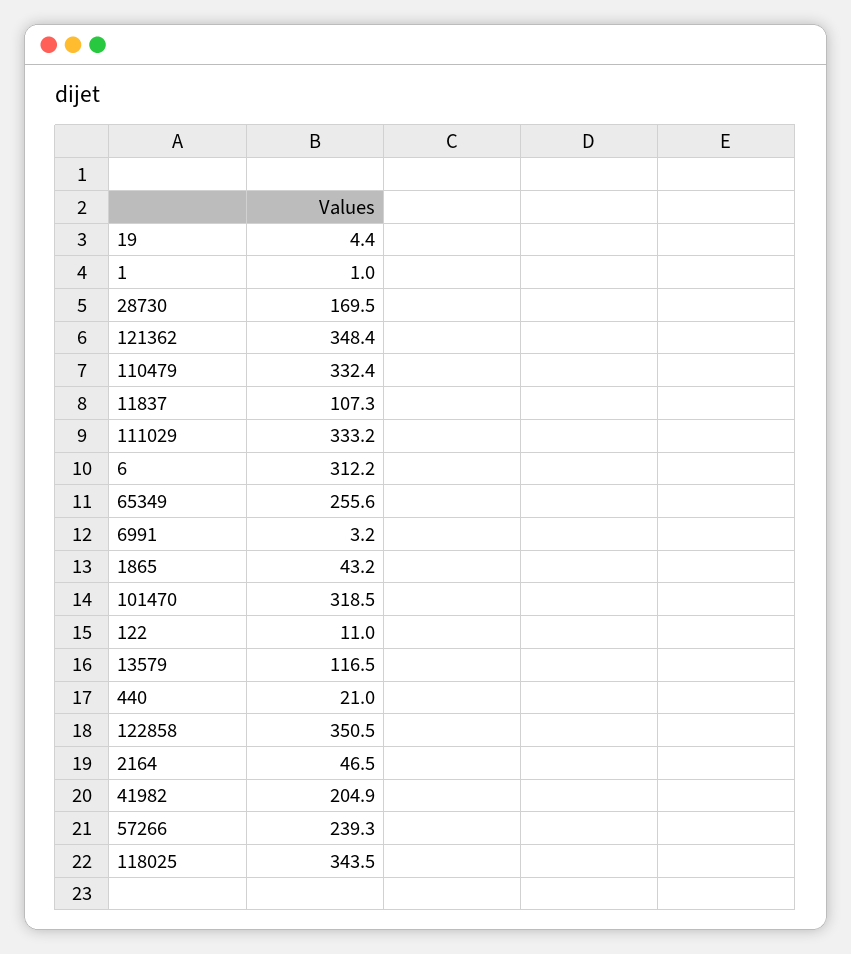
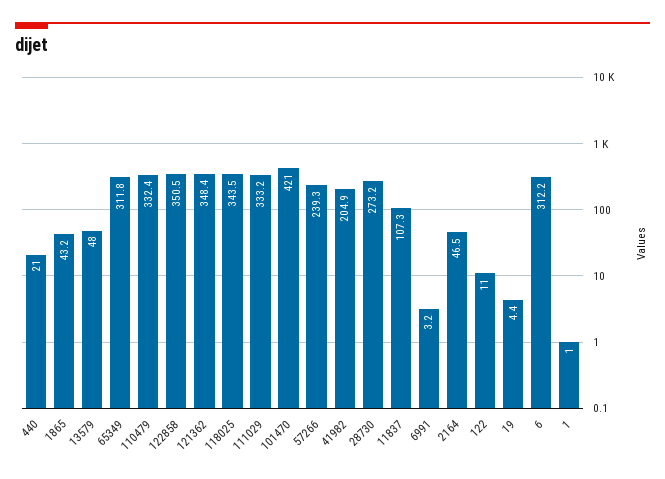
28730: 169.5 -> 273.2
65349: 255.6 -> 311.8
101470: 318.5 -> 421
13579: 116.5 -> 48

